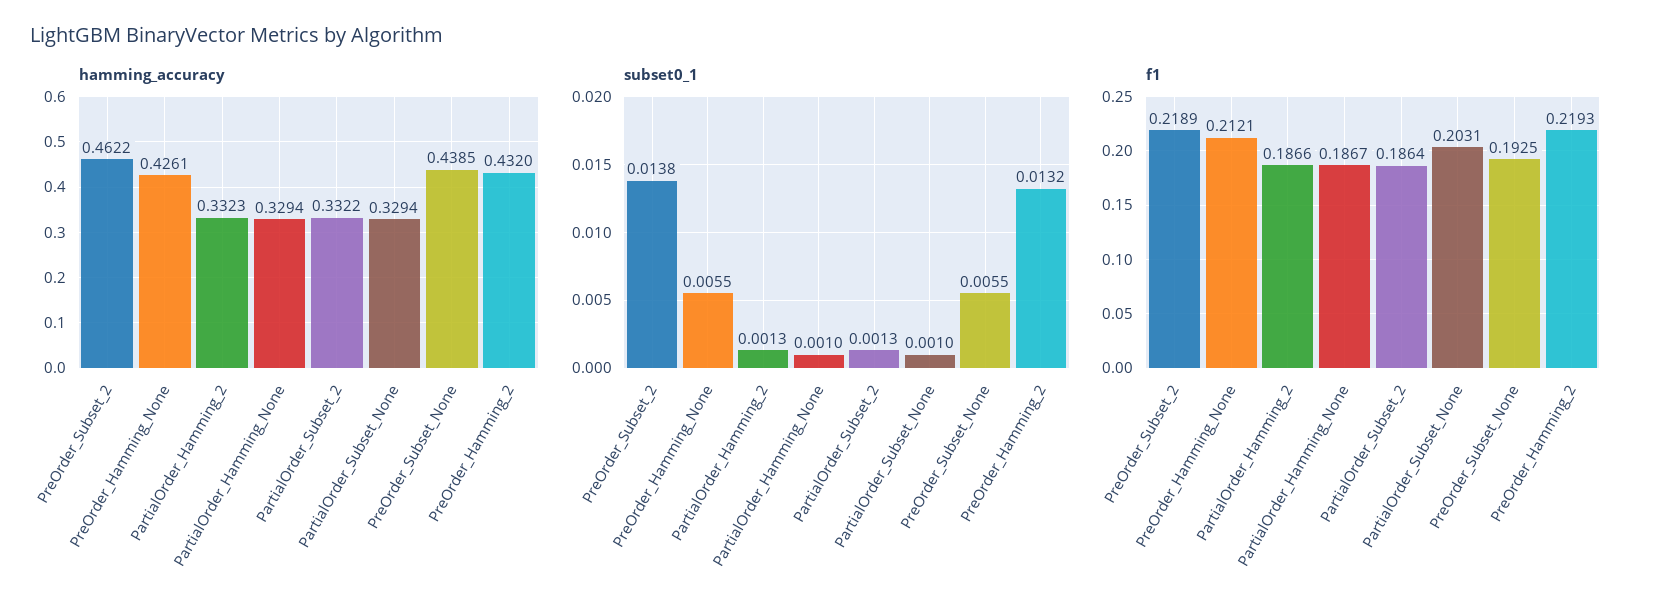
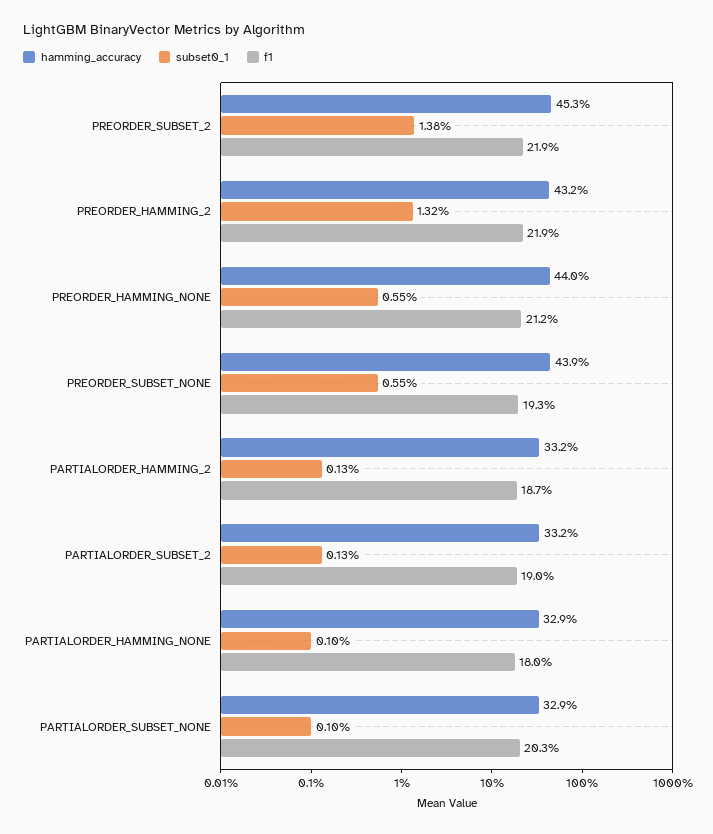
hamming_accuracy, PreOrder_Subset_2: 0.4622 -> 0.453
hamming_accuracy, PreOrder_Hamming_None: 0.4261 -> 0.44
f1, PartialOrder_Hamming_None: 0.1867 -> 0.18
f1, PartialOrder_Subset_2: 0.1864 -> 0.19

